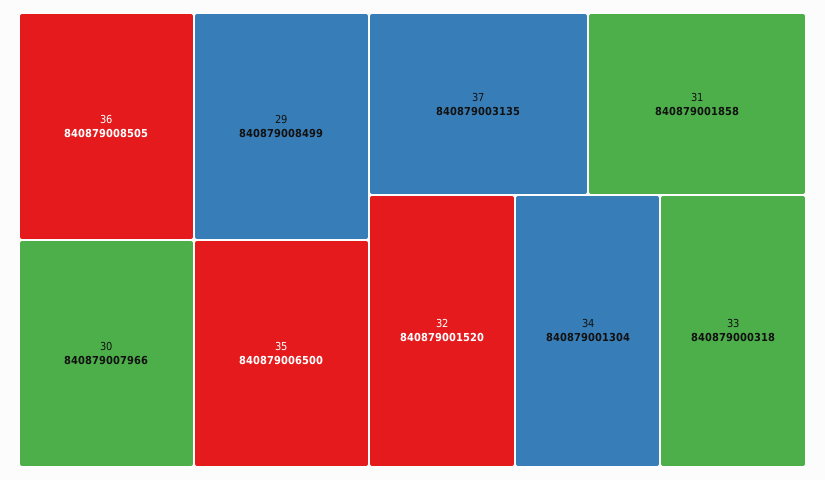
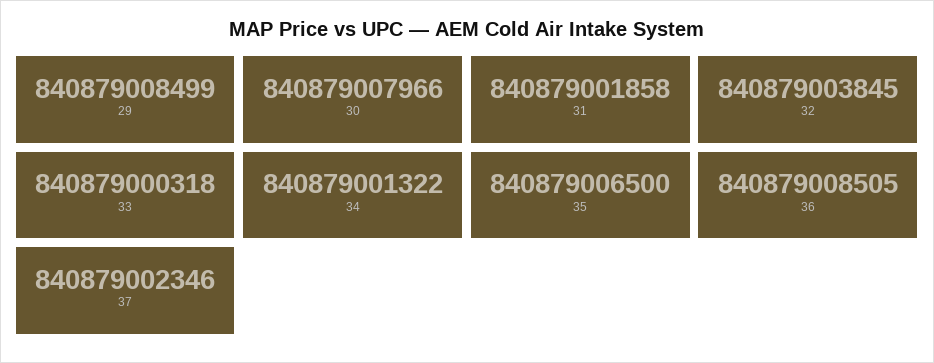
37: 840879003135 -> 840879002346
32: 840879001520 -> 840879003845
34: 840879001304 -> 840879001322

